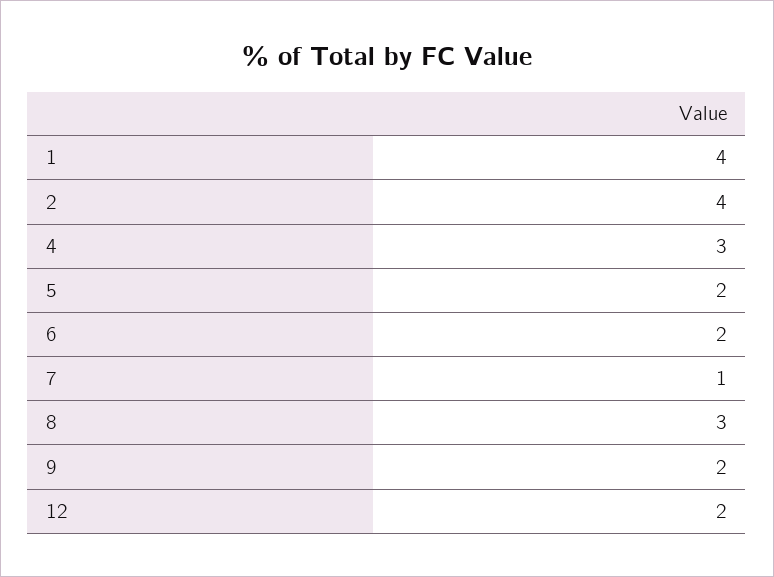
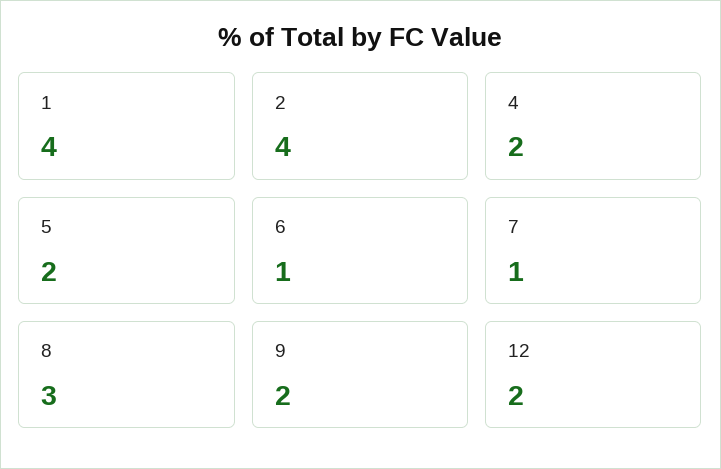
4: 3 -> 2
6: 2 -> 1

